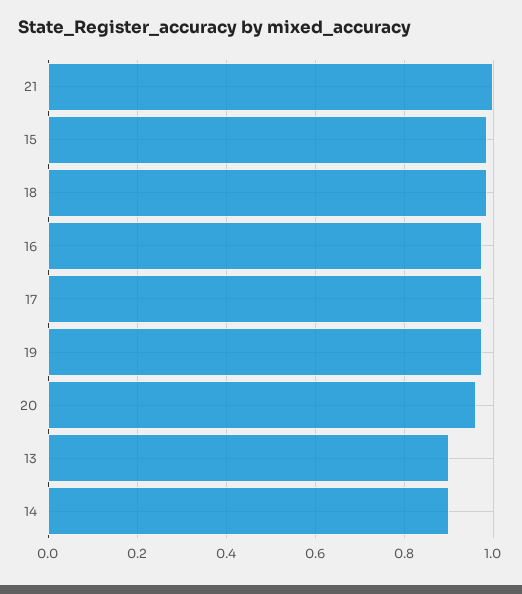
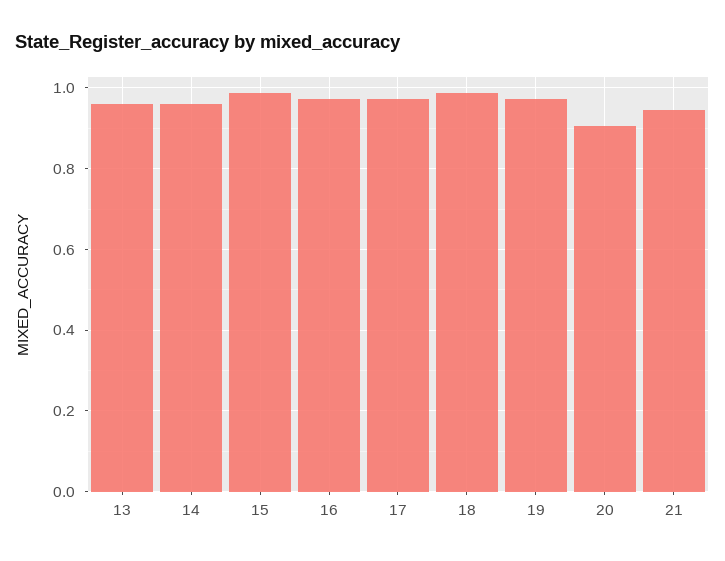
21: 1 -> 0.94
20: 0.96 -> 0.9
13: 0.9 -> 0.96
14: 0.9 -> 0.96

